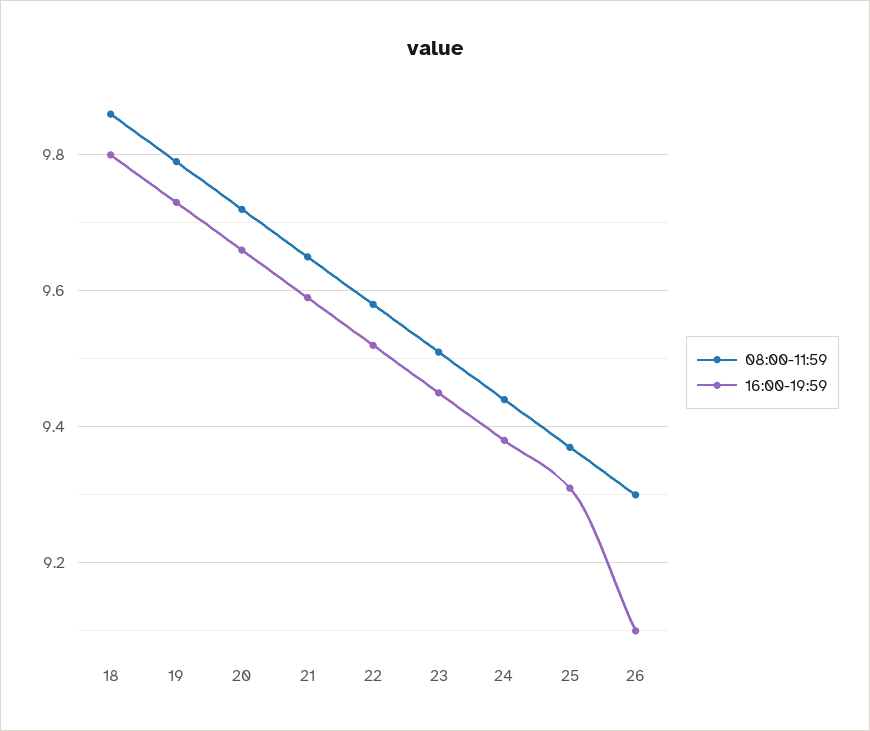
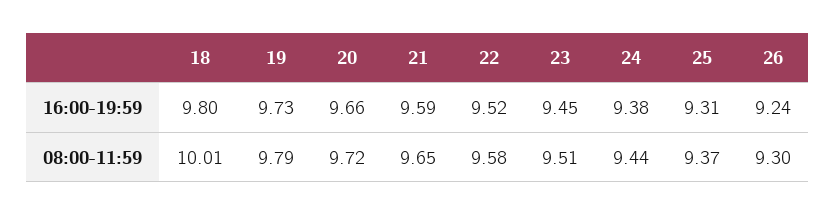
08:00-11:59, 18: 9.85 -> 10.01
16:00-19:59, 26: 9.1 -> 9.24

